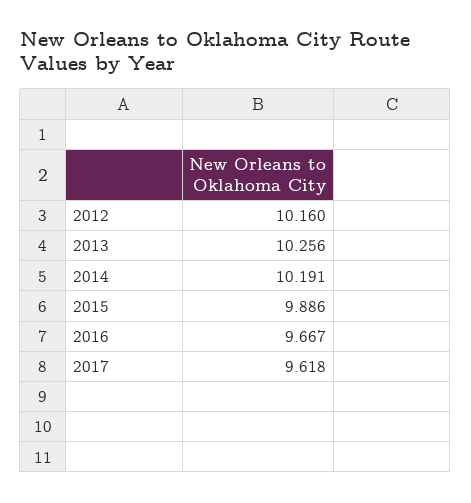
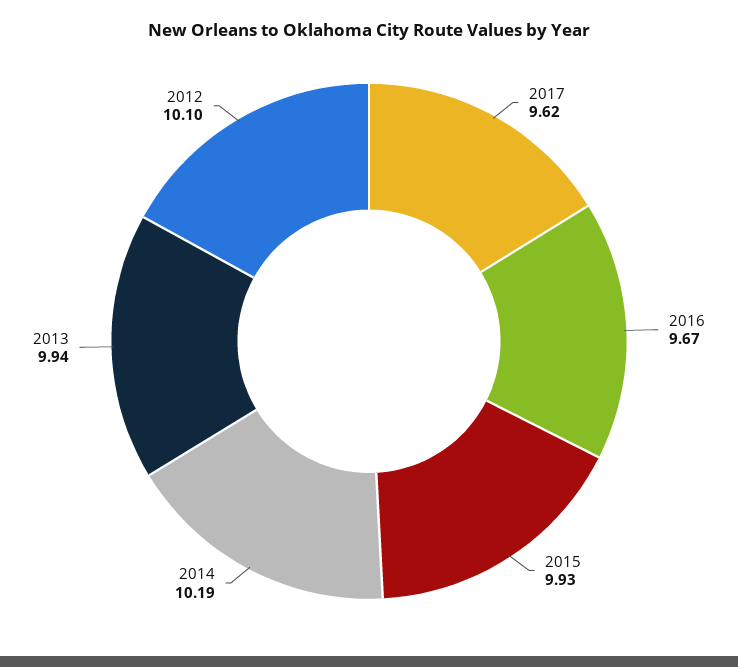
2012: 10.16 -> 10.1
2013: 10.256 -> 9.94
2015: 9.886 -> 9.93

